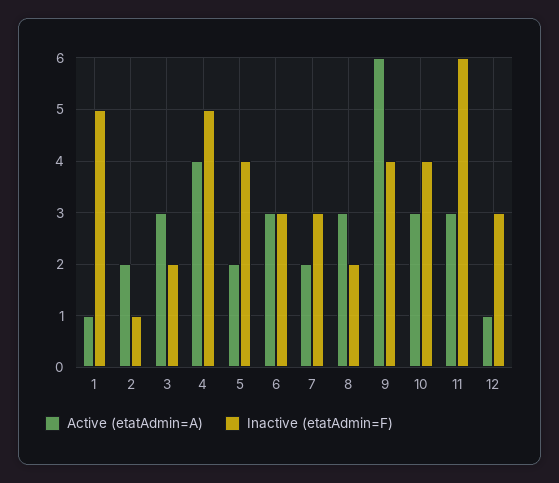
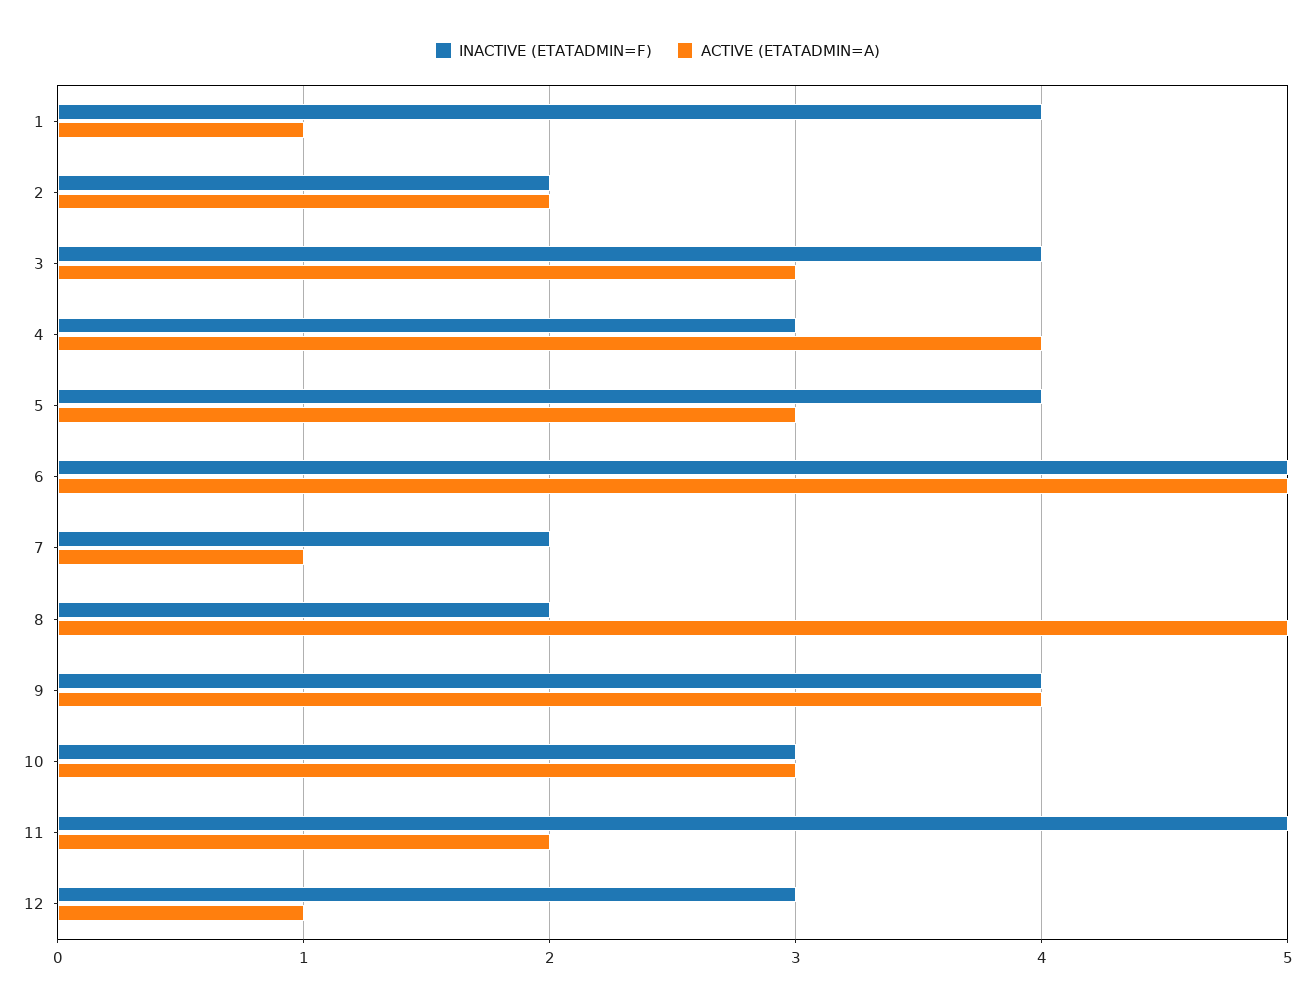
Inactive (etatAdmin=F), 1: 5 -> 4
Inactive (etatAdmin=F), 2: 1 -> 2
Inactive (etatAdmin=F), 3: 2 -> 4
Inactive (etatAdmin=F), 4: 5 -> 3
Active (etatAdmin=A), 5: 2 -> 3
Active (etatAdmin=A), 6: 3 -> 5
Inactive (etatAdmin=F), 6: 3 -> 5
Active (etatAdmin=A), 7: 2 -> 1
Inactive (etatAdmin=F), 7: 3 -> 2
Active (etatAdmin=A), 8: 3 -> 5
Active (etatAdmin=A), 9: 6 -> 4
Inactive (etatAdmin=F), 10: 4 -> 3
Active (etatAdmin=A), 11: 3 -> 2
Inactive (etatAdmin=F), 11: 6 -> 5

